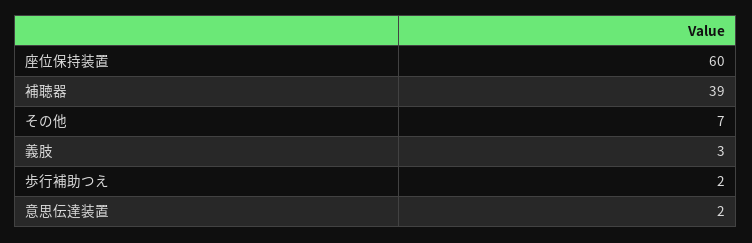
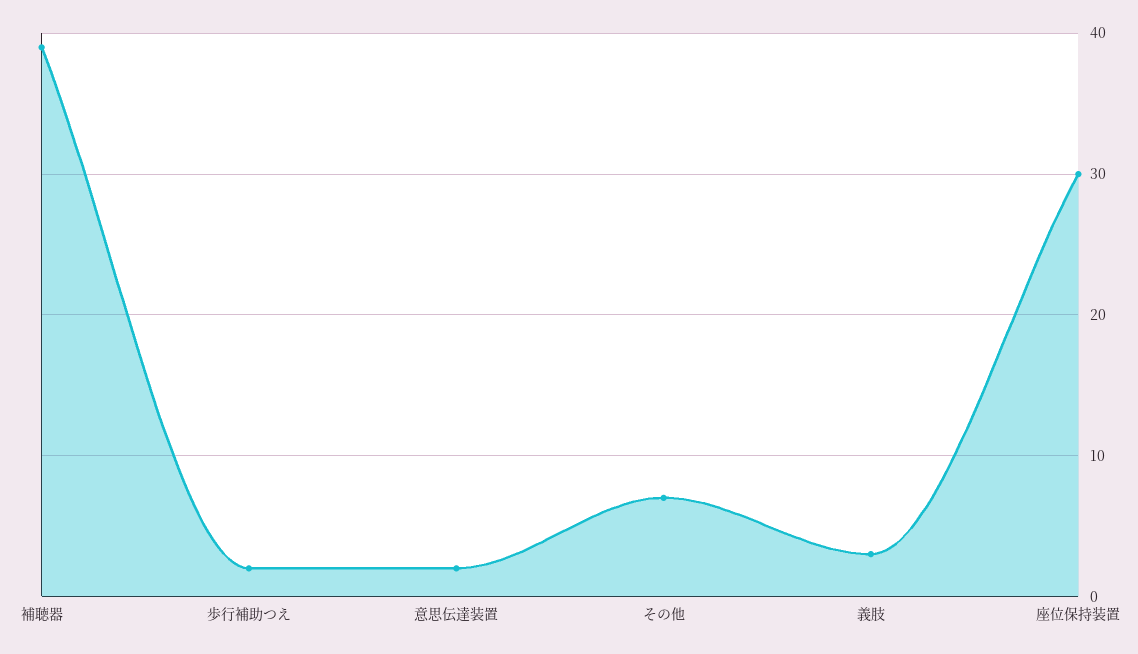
座位保持装置: 60 -> 30

